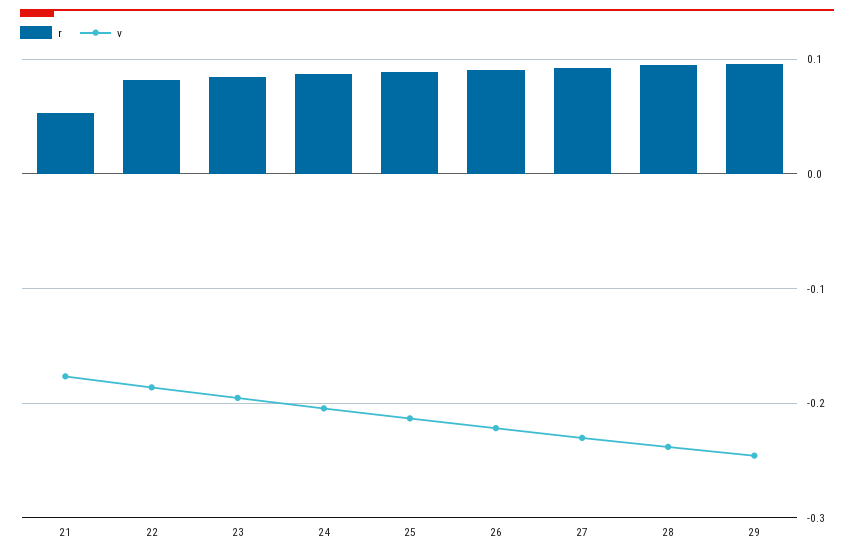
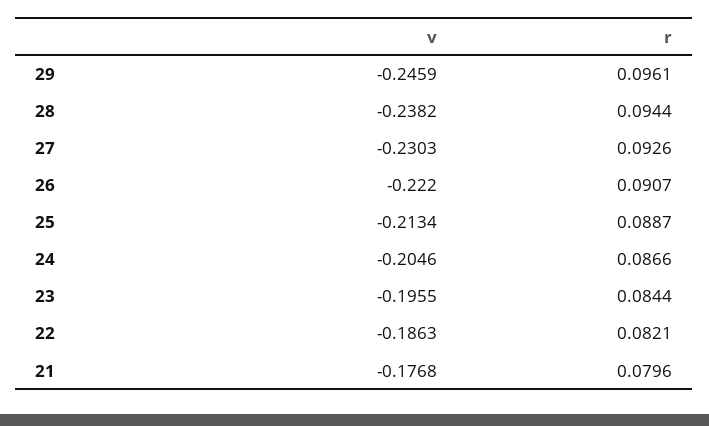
r, 21: 0.05 -> 0.0796

